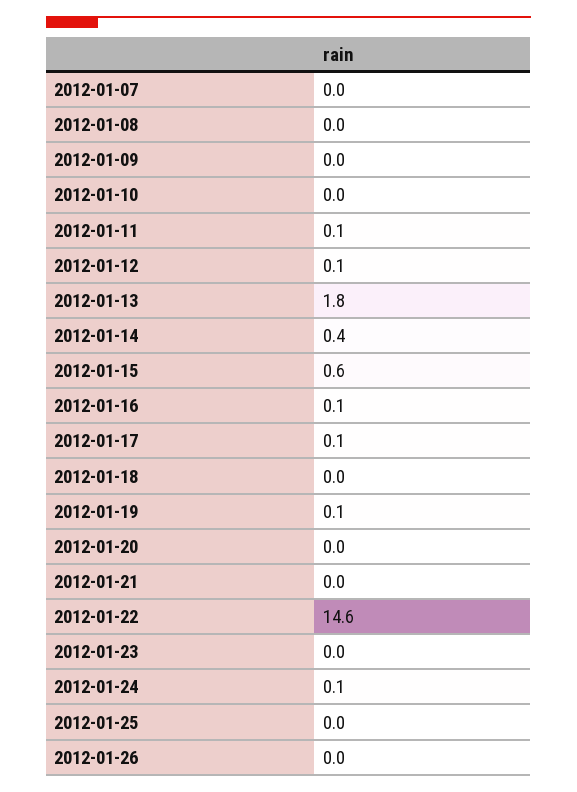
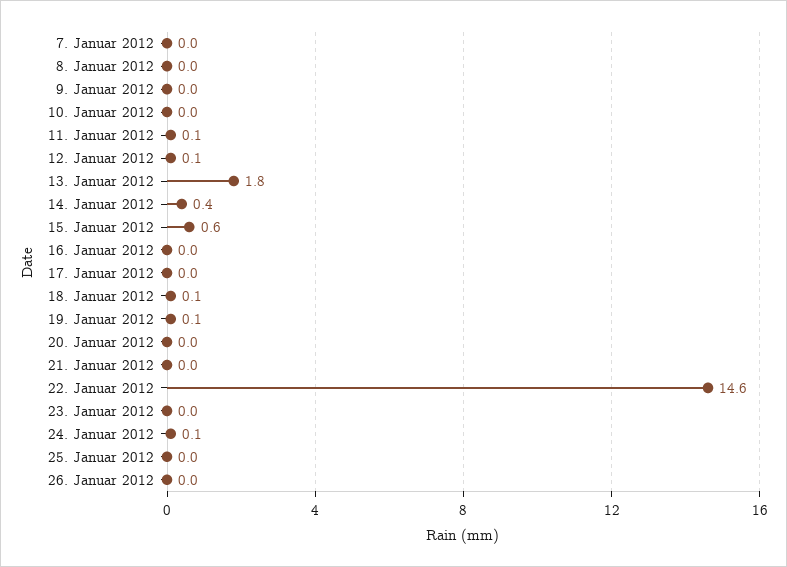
2012-01-16: 0.1 -> 0
2012-01-17: 0.1 -> 0
2012-01-18: 0 -> 0.1

